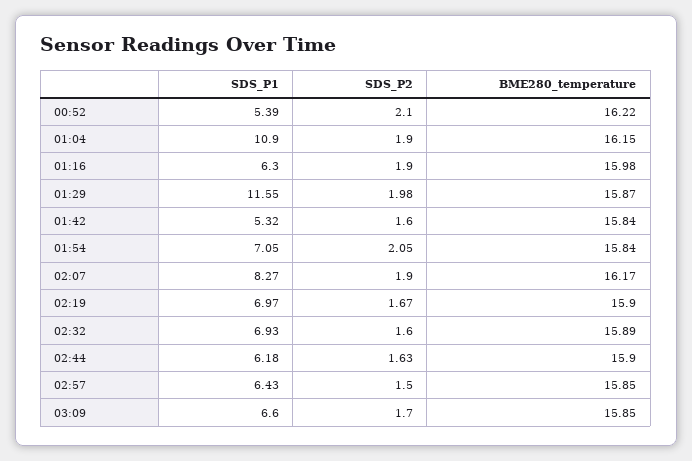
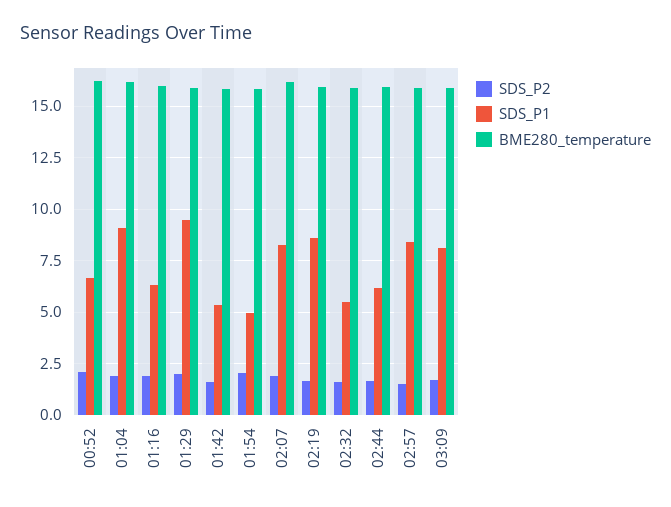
SDS_P1, 00:52: 5.39 -> 6.5
SDS_P1, 01:04: 10.9 -> 9
SDS_P1, 01:29: 11.55 -> 9.5
SDS_P1, 01:54: 7.05 -> 5
SDS_P1, 02:19: 6.97 -> 8.5
SDS_P1, 02:32: 6.93 -> 5.5
SDS_P1, 02:57: 6.43 -> 8.5
SDS_P1, 03:09: 6.6 -> 8

